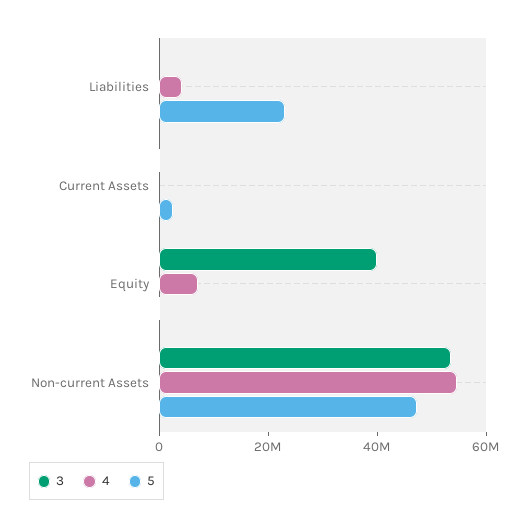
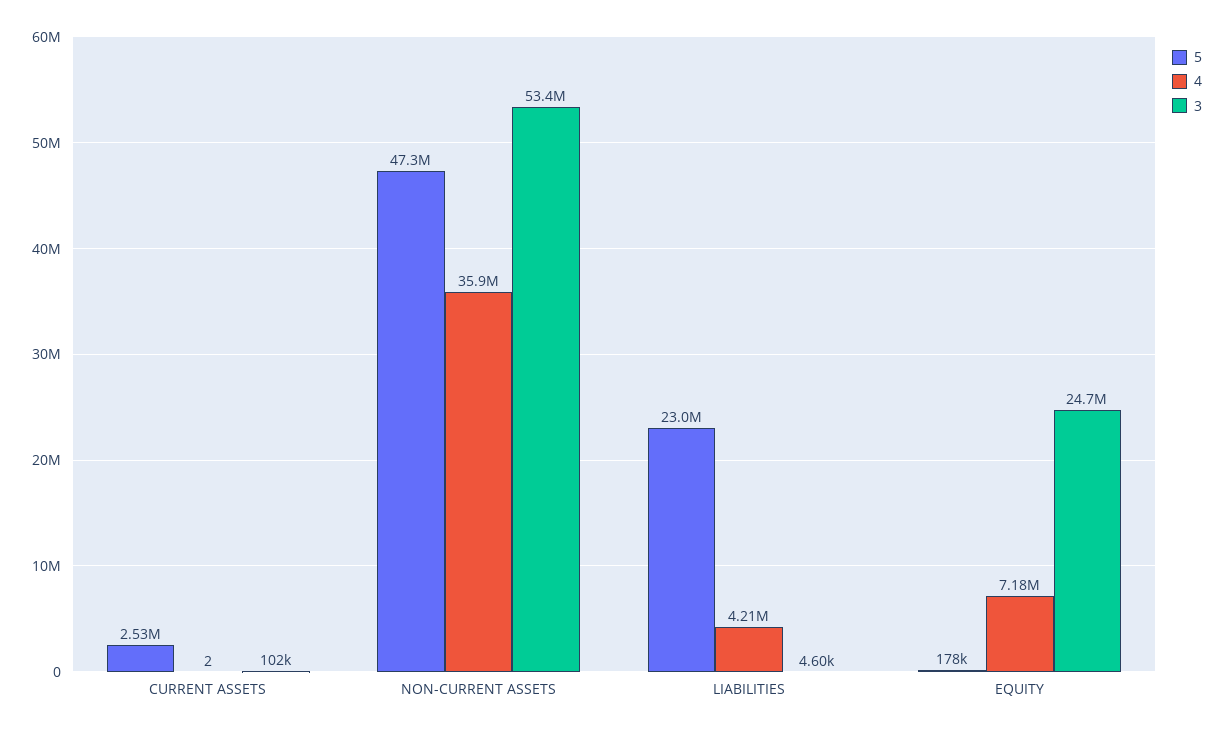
3, Equity: 40000000 -> 24700000
4, Non-current Assets: 55000000 -> 35900000

